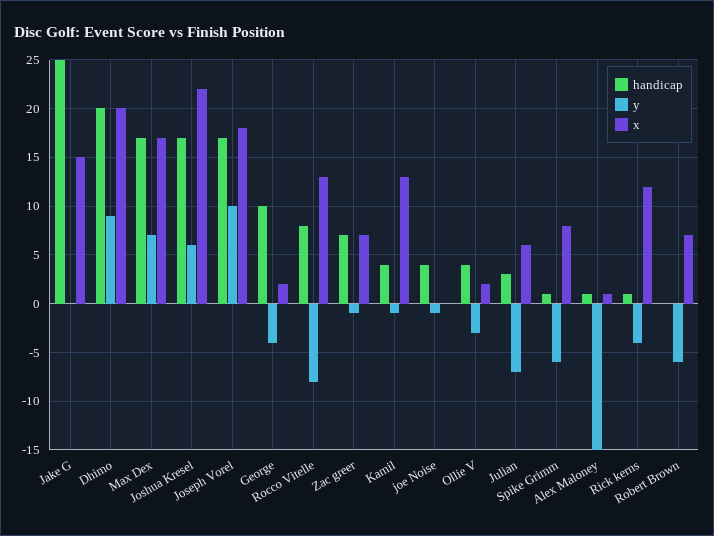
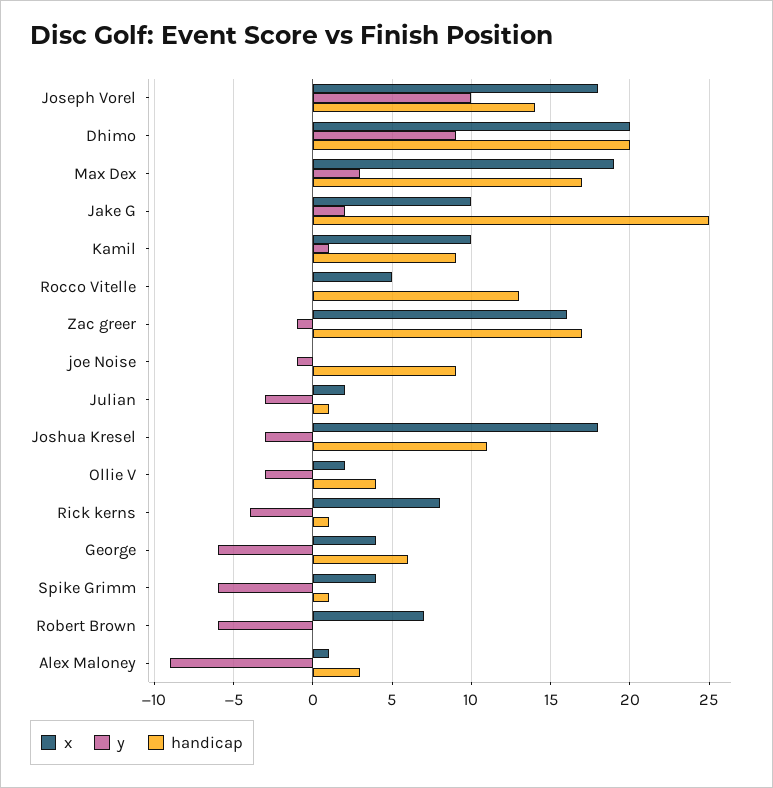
y, Jake G: 0 -> 2
x, Jake G: 15 -> 10
y, Max Dex: 7 -> 3
x, Max Dex: 17 -> 19
handicap, Joshua Kresel: 17 -> 11
y, Joshua Kresel: 6 -> -3
x, Joshua Kresel: 22 -> 18
handicap, Joseph Vorel: 17 -> 14
handicap, George: 10 -> 6
y, George: -4 -> -6
x, George: 2 -> 4
handicap, Rocco Vitelle: 8 -> 13
y, Rocco Vitelle: -8 -> 0
x, Rocco Vitelle: 13 -> 5
handicap, Zac greer: 7 -> 17
x, Zac greer: 7 -> 16
handicap, Kamil: 4 -> 9
y, Kamil: -1 -> 1
x, Kamil: 13 -> 10
handicap, joe Noise: 4 -> 9
handicap, Julian: 3 -> 1
y, Julian: -7 -> -3
x, Julian: 6 -> 2
x, Spike Grimm: 8 -> 4
handicap, Alex Maloney: 1 -> 3
y, Alex Maloney: -15 -> -9
x, Rick kerns: 12 -> 8

